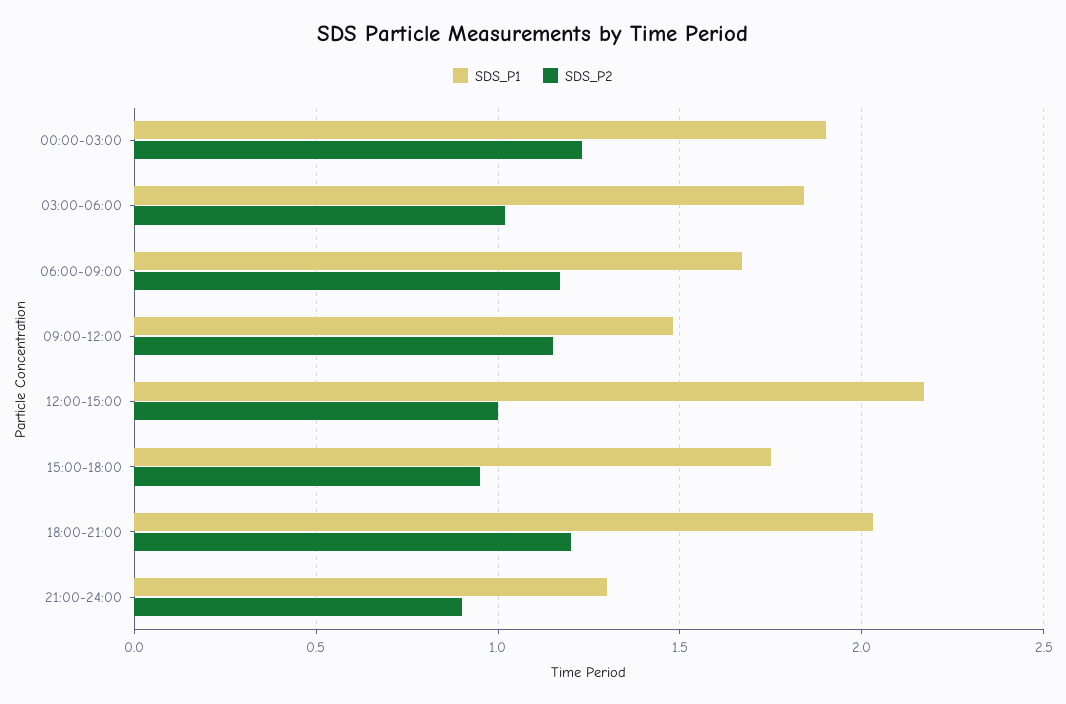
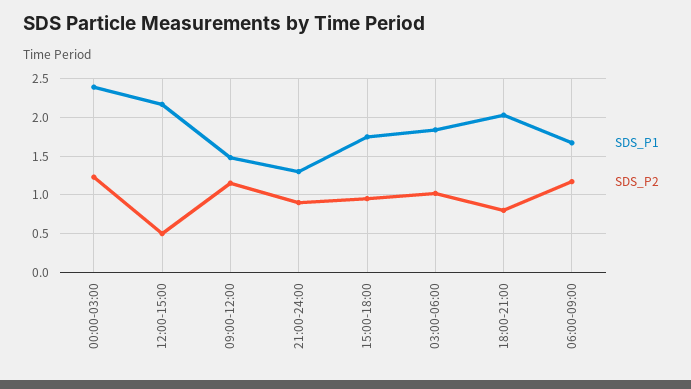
SDS_P1, 00:00-03:00: 1.9 -> 2.4
SDS_P2, 12:00-15:00: 1 -> 0.5
SDS_P2, 18:00-21:00: 1.2 -> 0.8

